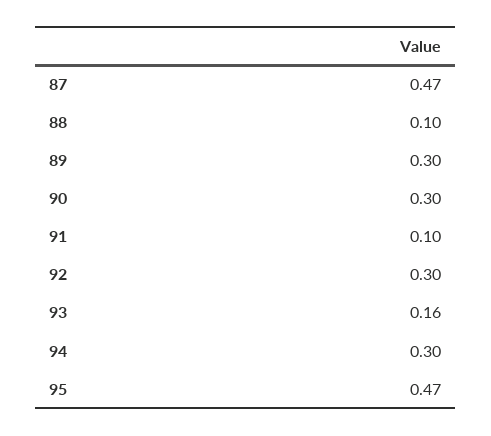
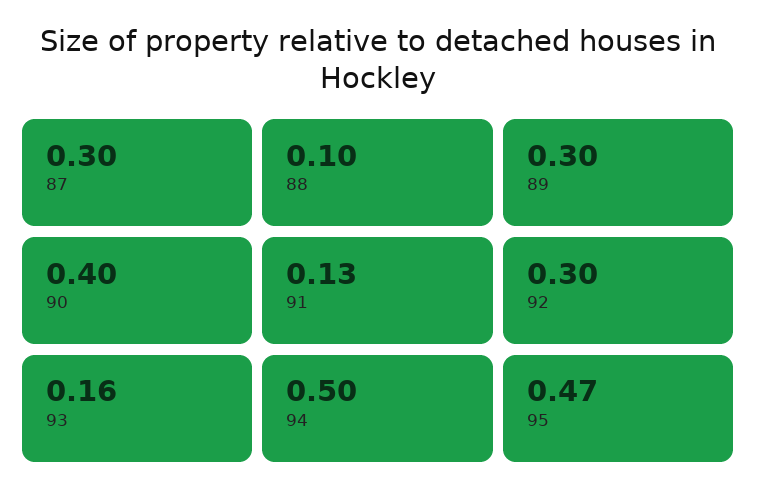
87: 0.47 -> 0.3
90: 0.3 -> 0.4
91: 0.1 -> 0.13
94: 0.3 -> 0.5

